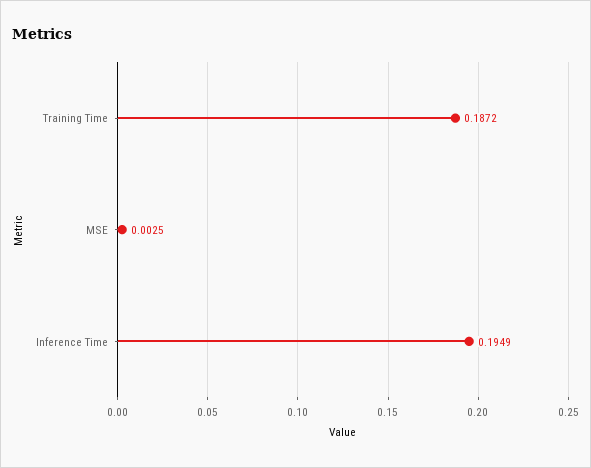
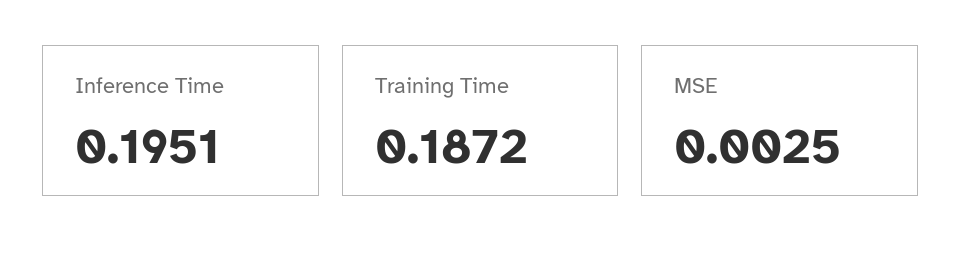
Inference Time: 0.1949 -> 0.1951

